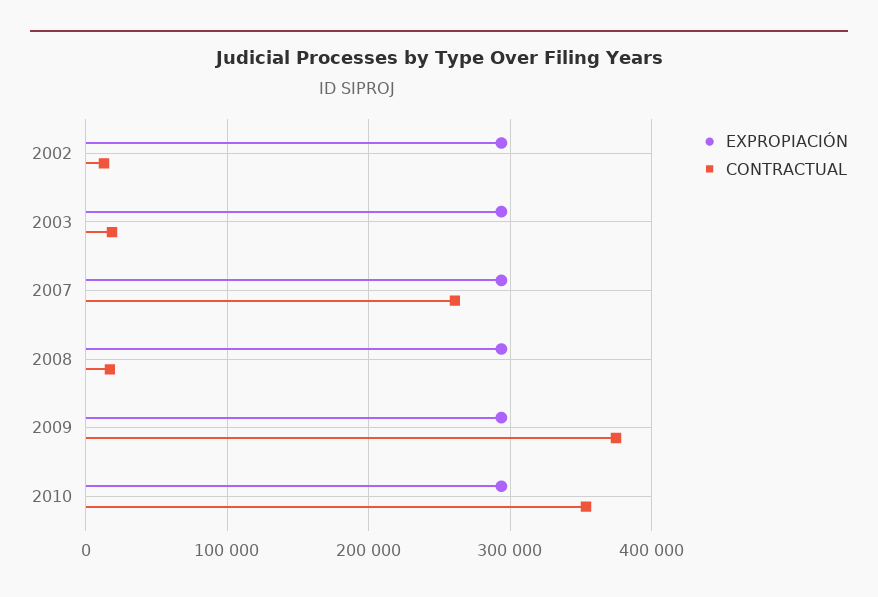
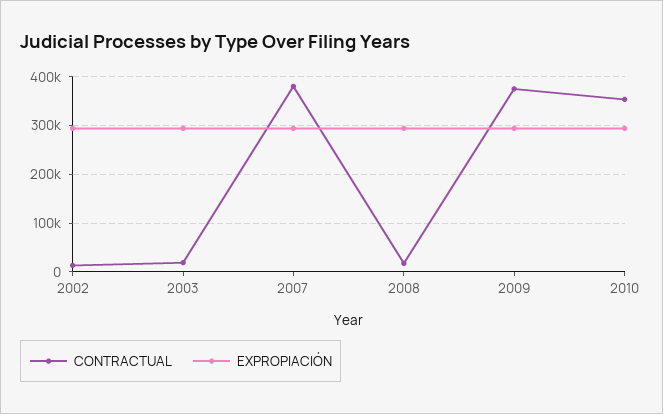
CONTRACTUAL, 2007: 260000 -> 380000

